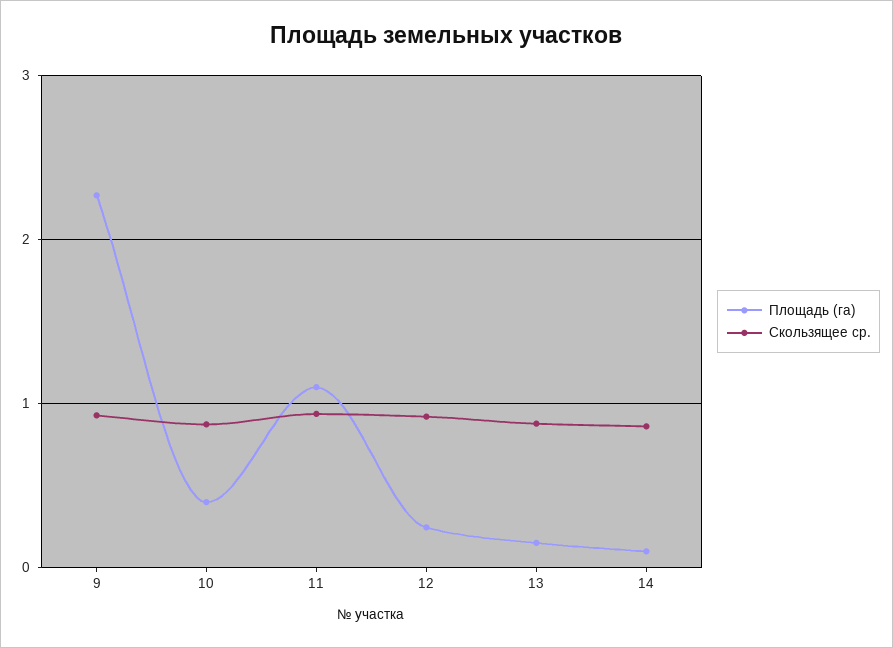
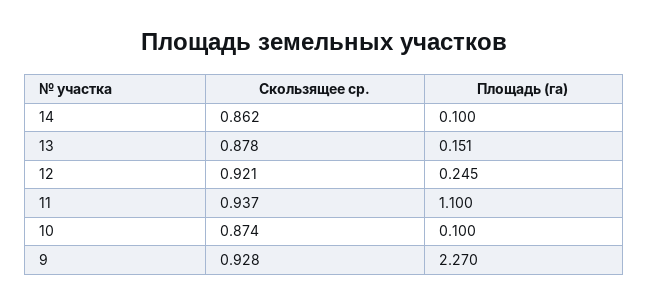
Площадь (га), 10: 0.4 -> 0.1

